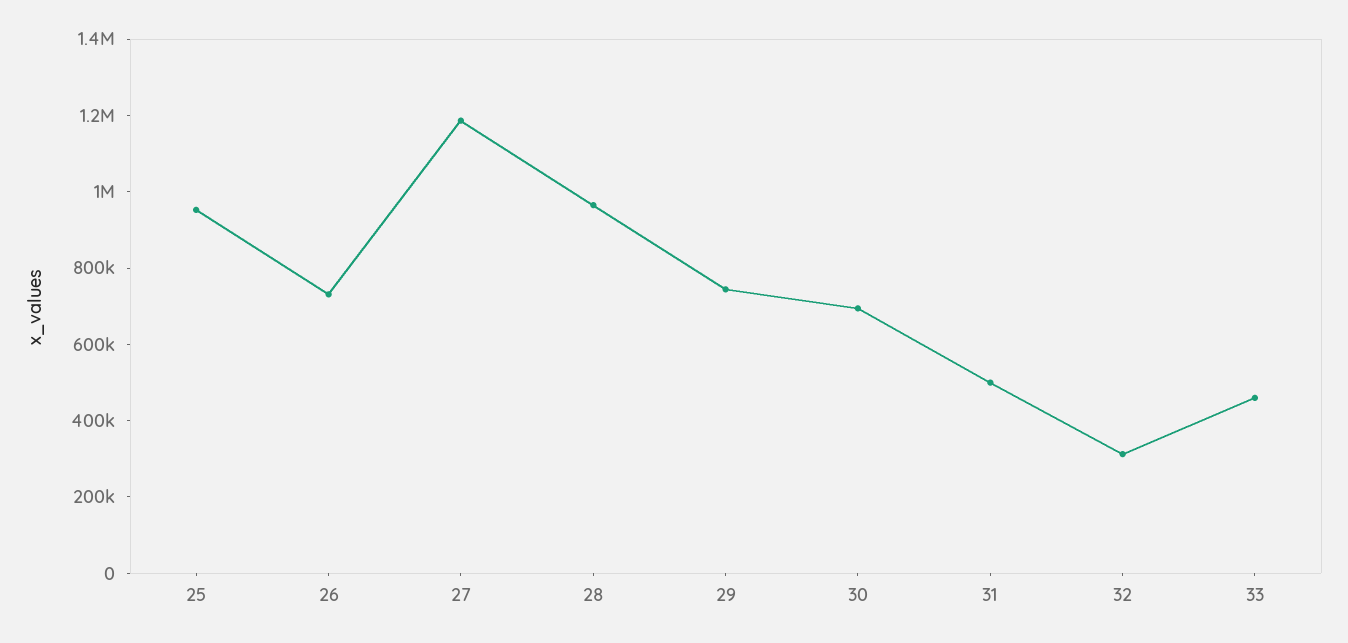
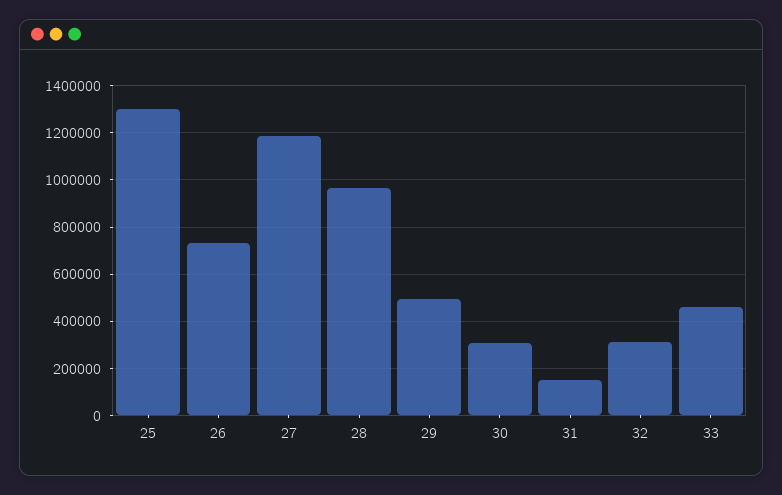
25: 950000 -> 1300000
29: 750000 -> 500000
30: 700000 -> 300000
31: 500000 -> 150000

